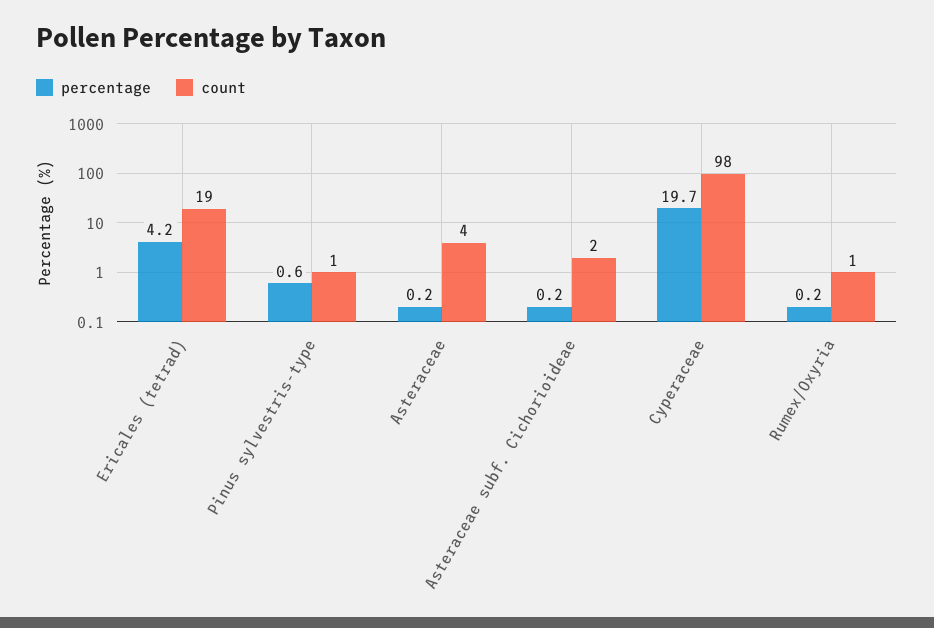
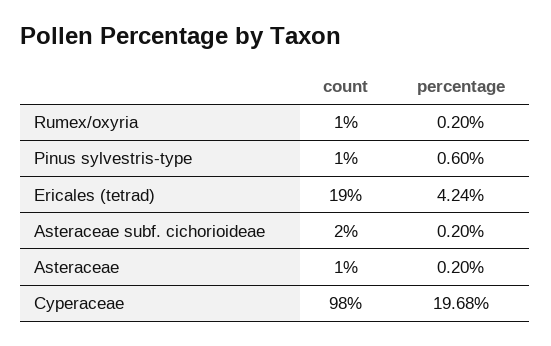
count, Asteraceae: 4 -> 1

